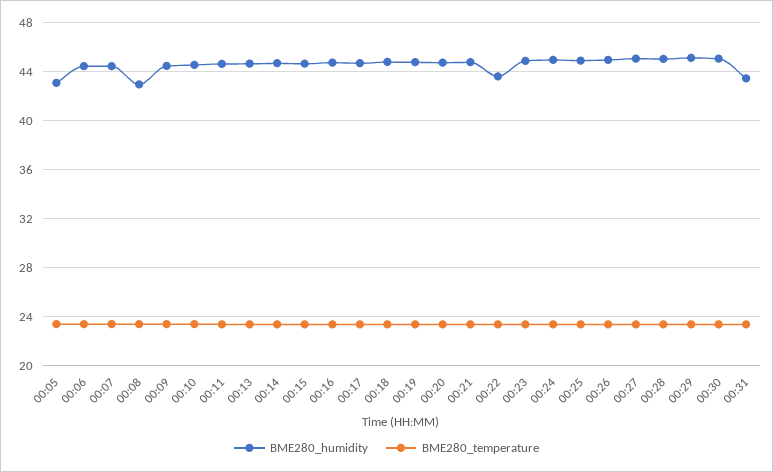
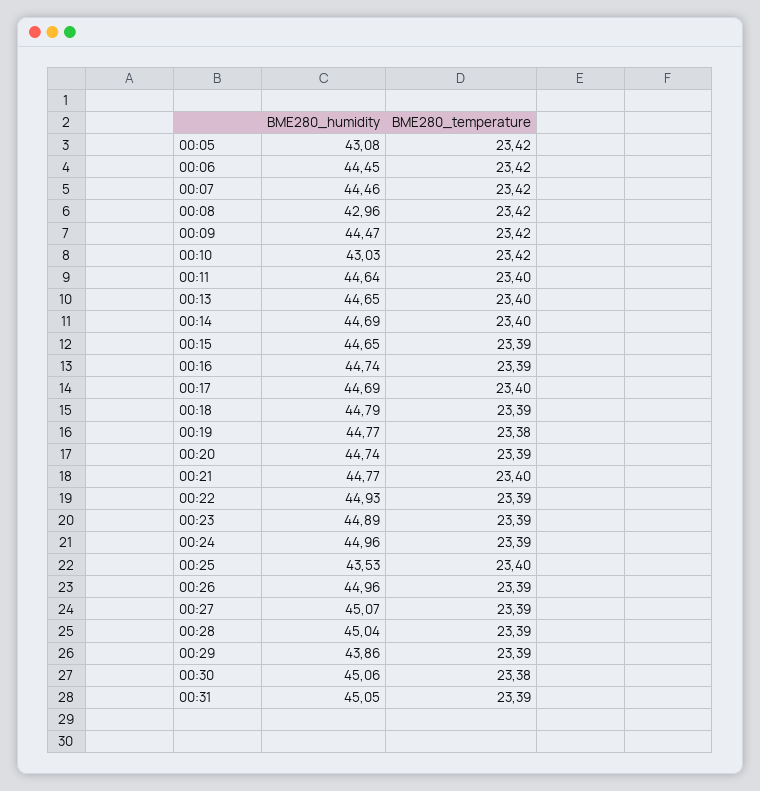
BME280_humidity, 00:10: 44.5 -> 43.03
BME280_humidity, 00:22: 43.5 -> 44.93
BME280_humidity, 00:25: 45 -> 43.53
BME280_humidity, 00:29: 45 -> 43.86
BME280_humidity, 00:31: 43.5 -> 45.05

